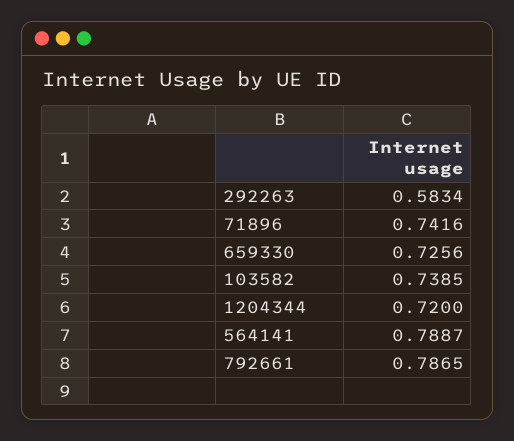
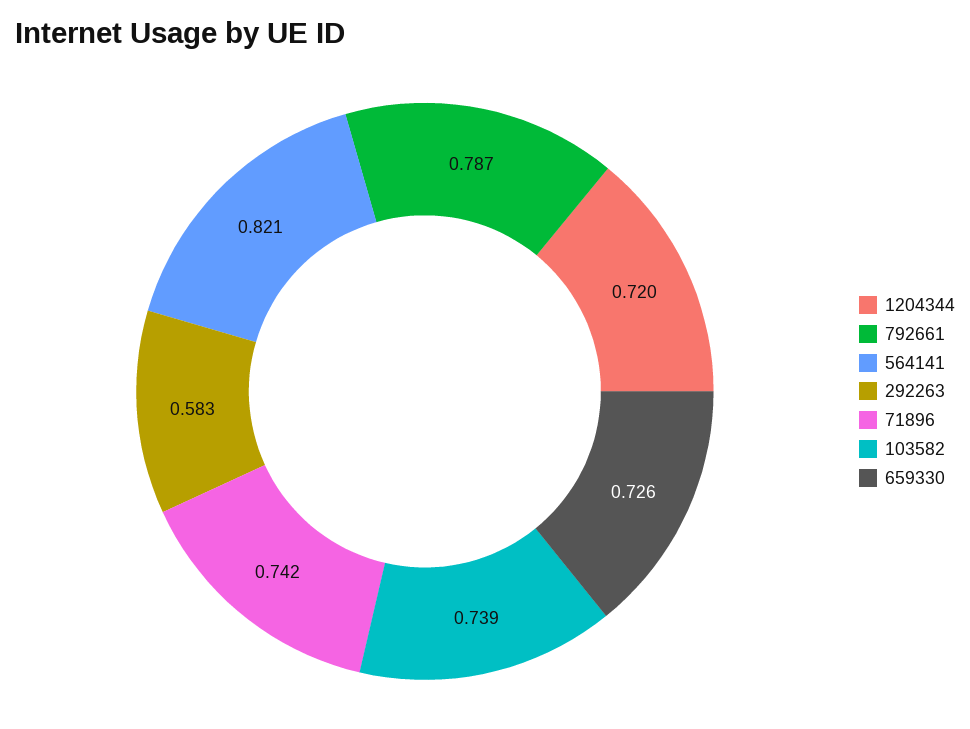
564141: 0.7887 -> 0.821

